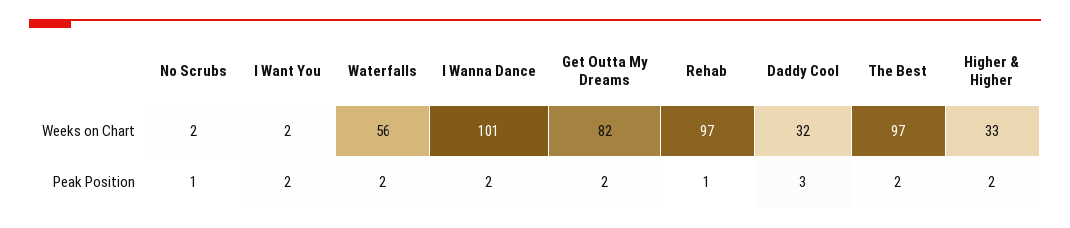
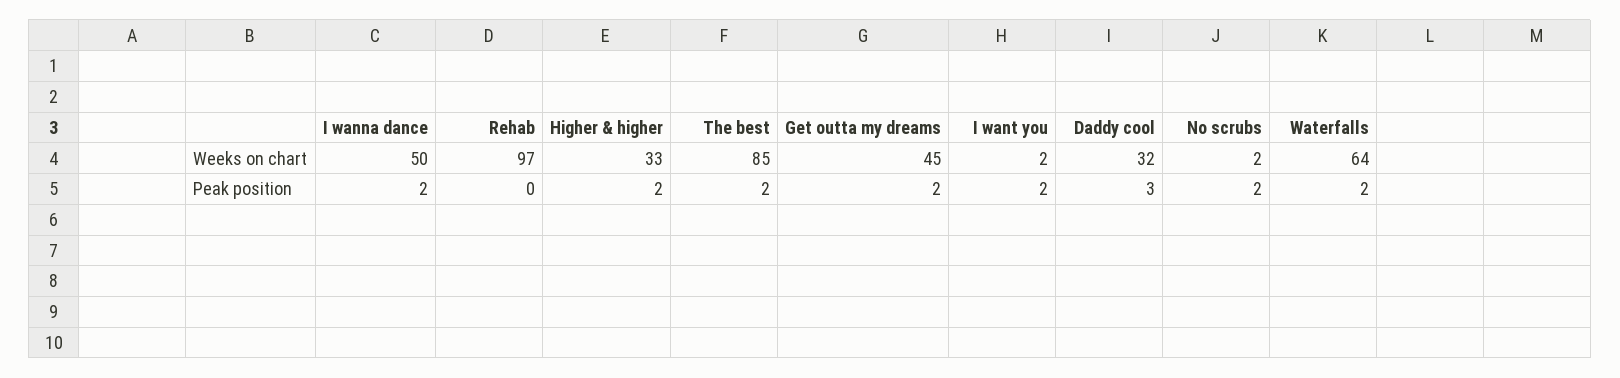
Waterfalls, Weeks on Chart: 56 -> 64
I Wanna Dance, Weeks on Chart: 101 -> 50
Get Outta My Dreams, Weeks on Chart: 82 -> 45
The Best, Weeks on Chart: 97 -> 85
No Scrubs, Peak Position: 1 -> 2
Rehab, Peak Position: 1 -> 0

